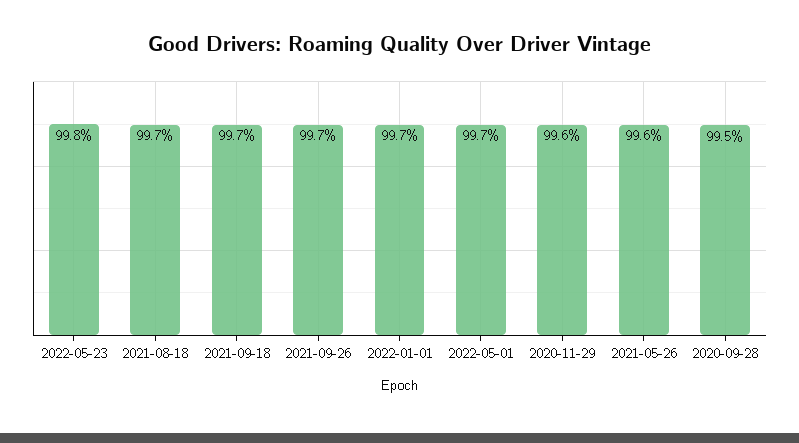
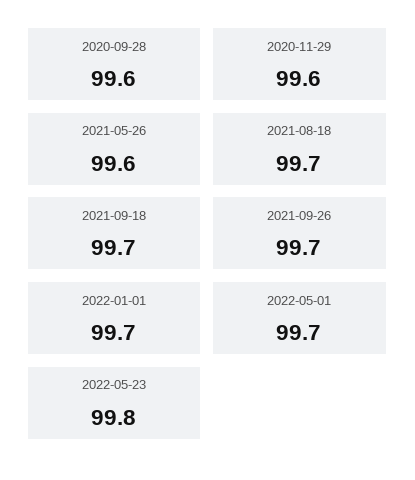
2020-09-28: 99.5 -> 99.6

